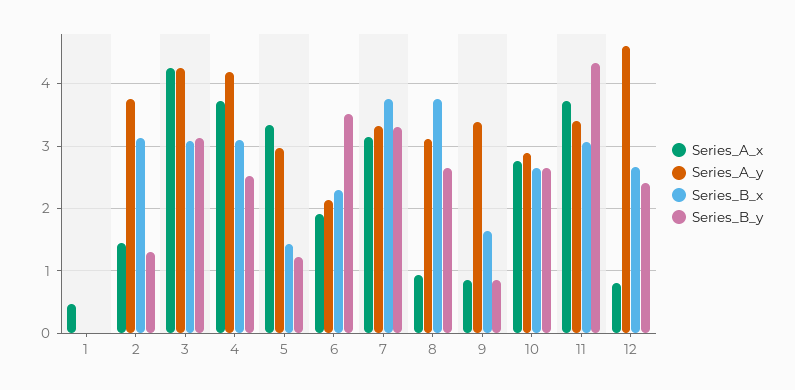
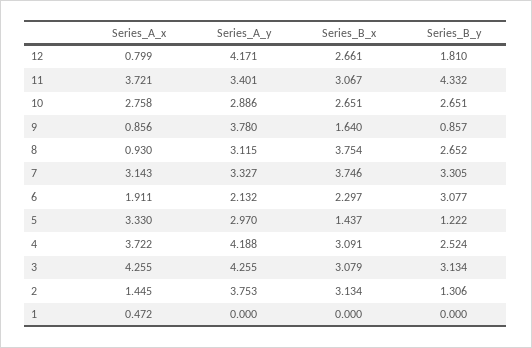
Series_B_y, 6: 3.5 -> 3.077
Series_A_y, 9: 3.4 -> 3.78
Series_A_y, 12: 4.6 -> 4.171
Series_B_y, 12: 2.4 -> 1.81

